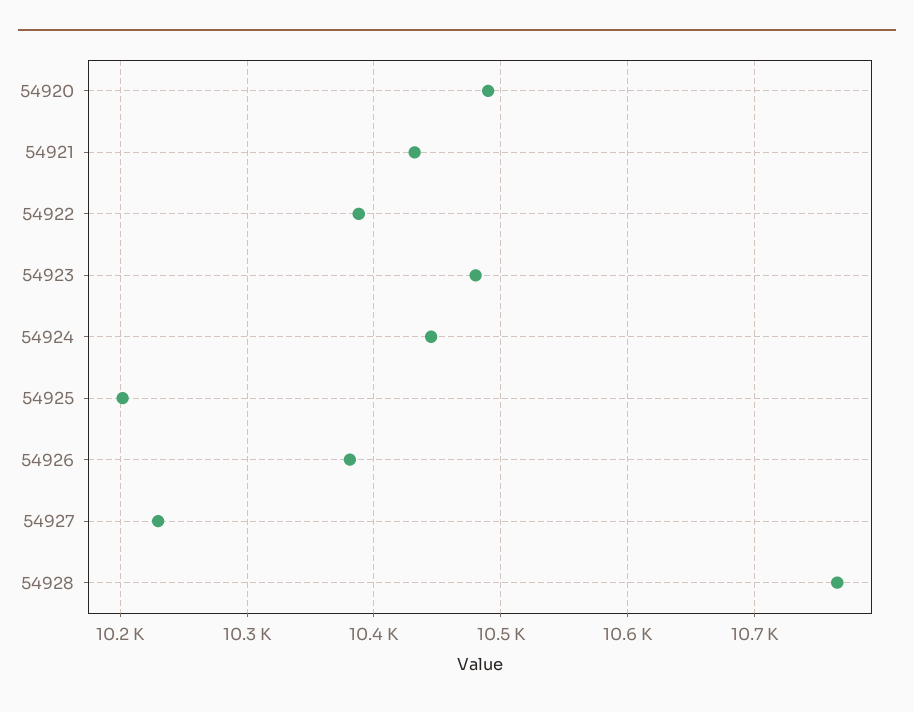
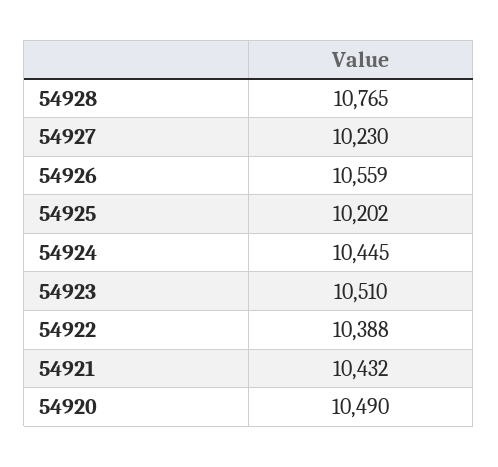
54923: 10480 -> 10510
54926: 10380 -> 10559

